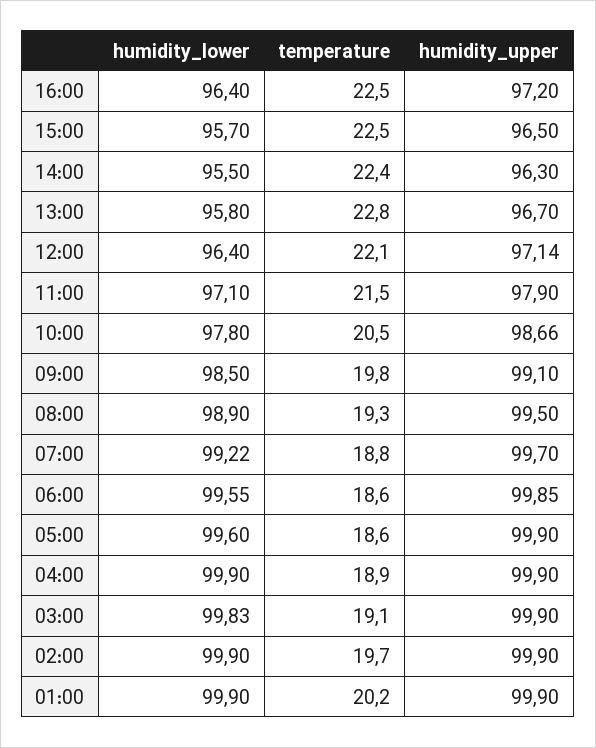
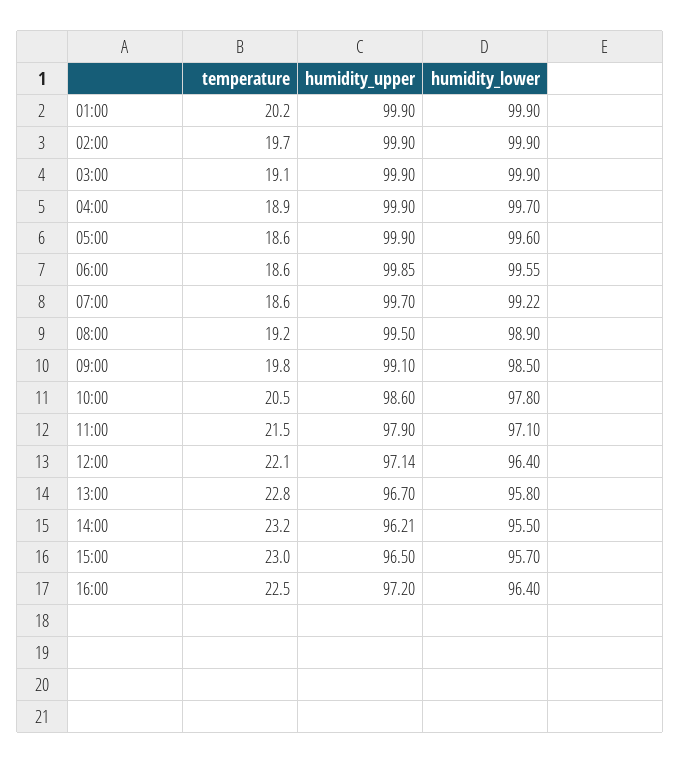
temperature, 15:00: 22.5 -> 23
temperature, 14:00: 22.4 -> 23.2
humidity_upper, 14:00: 96.3 -> 96.21
humidity_upper, 10:00: 98.66 -> 98.6
temperature, 08:00: 19.3 -> 19.2
temperature, 07:00: 18.8 -> 18.6
humidity_lower, 04:00: 99.9 -> 99.7
humidity_lower, 03:00: 99.83 -> 99.9

